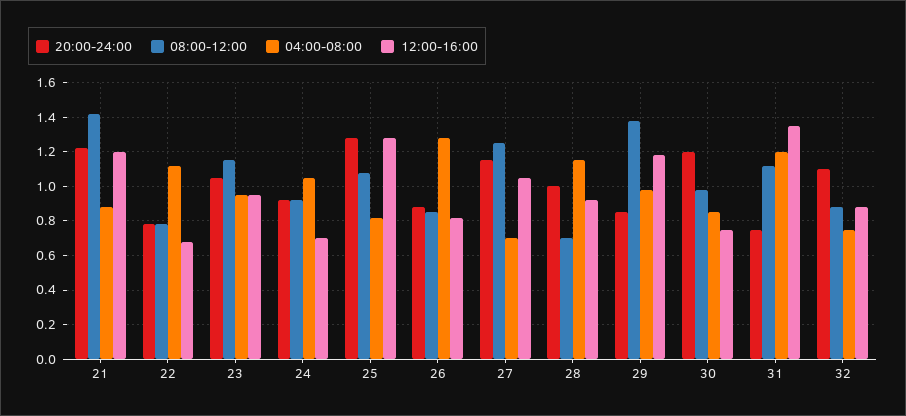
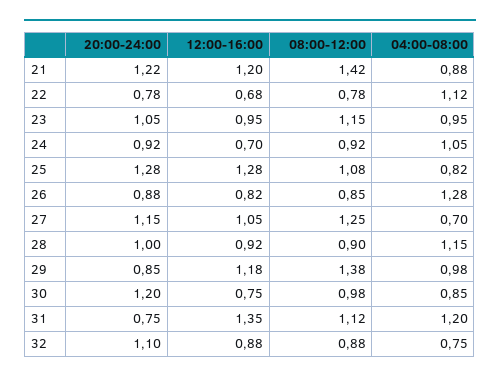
08:00-12:00, 28: 0.7 -> 0.9

